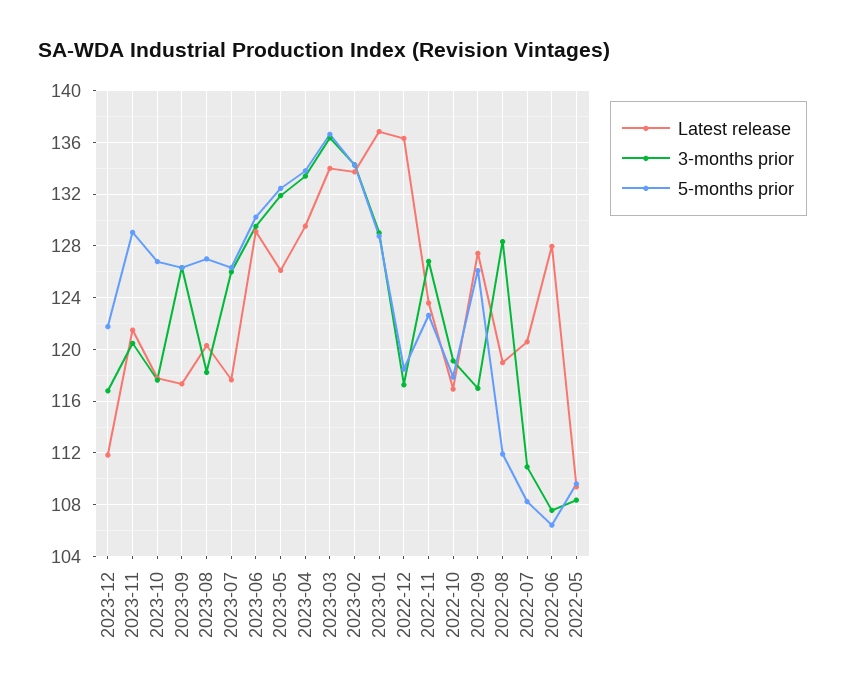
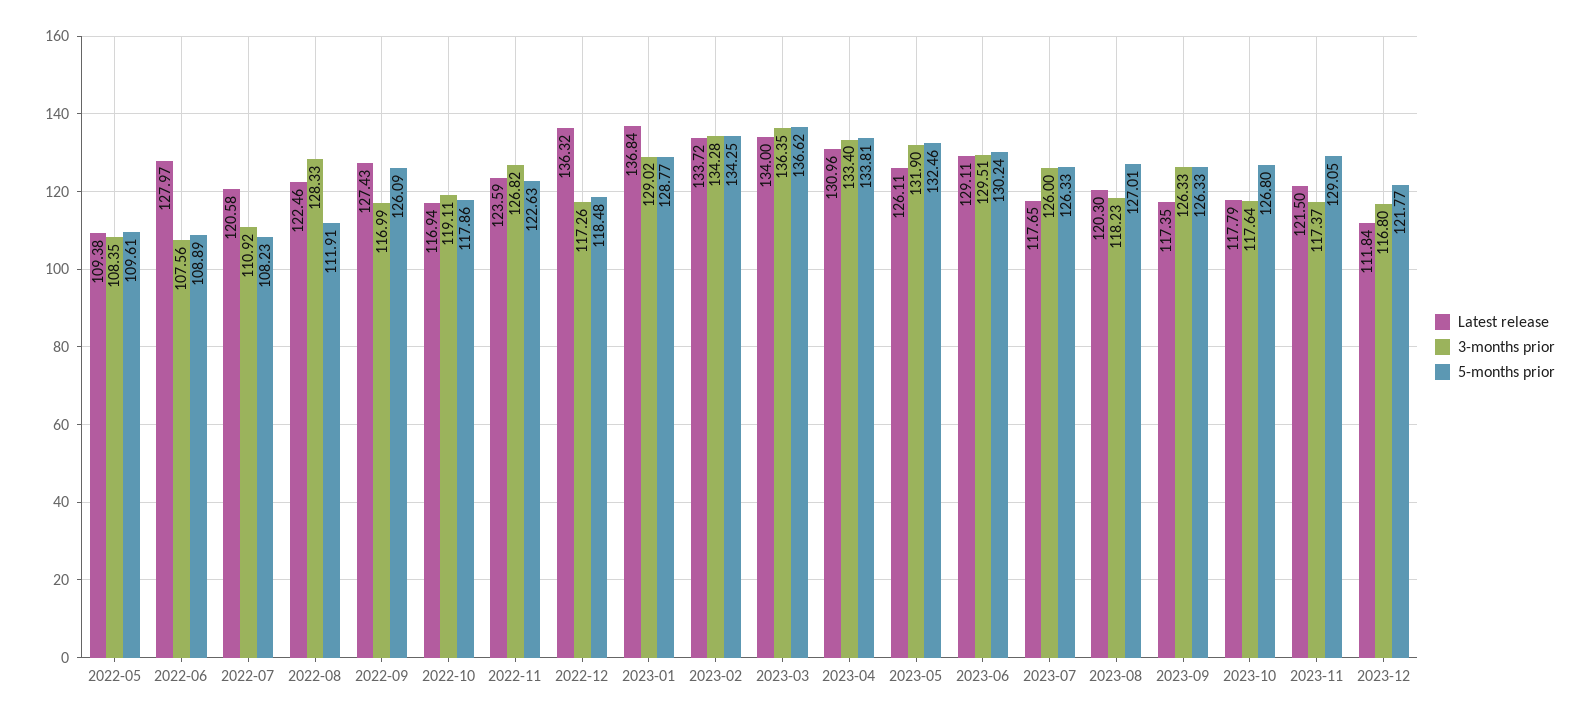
3-months prior, 2023-11: 120.5 -> 117.37
Latest release, 2023-04: 129.5 -> 130.96
Latest release, 2022-08: 119 -> 122.46
5-months prior, 2022-06: 106.5 -> 108.89

